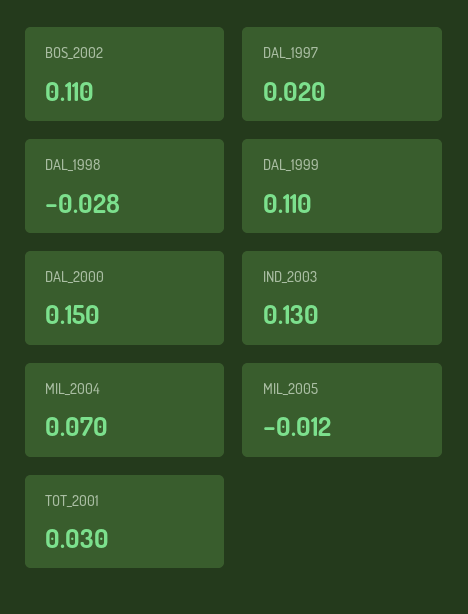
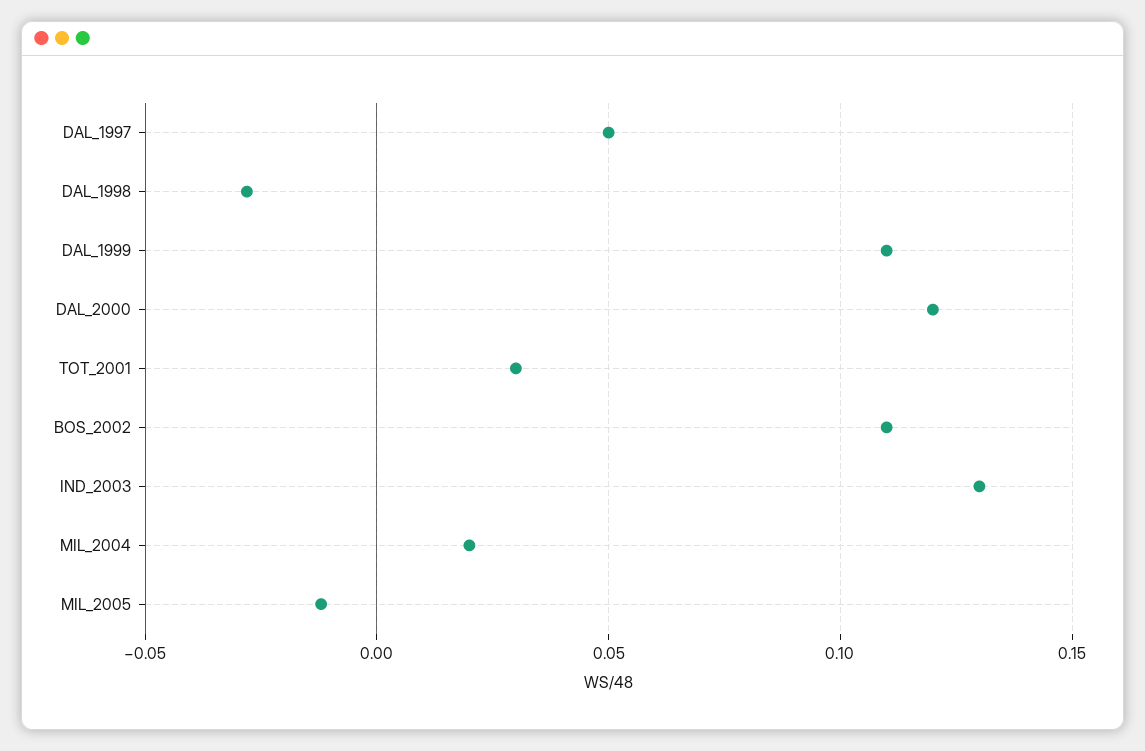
DAL_1997: 0.02 -> 0.05
DAL_2000: 0.15 -> 0.12
MIL_2004: 0.07 -> 0.02

